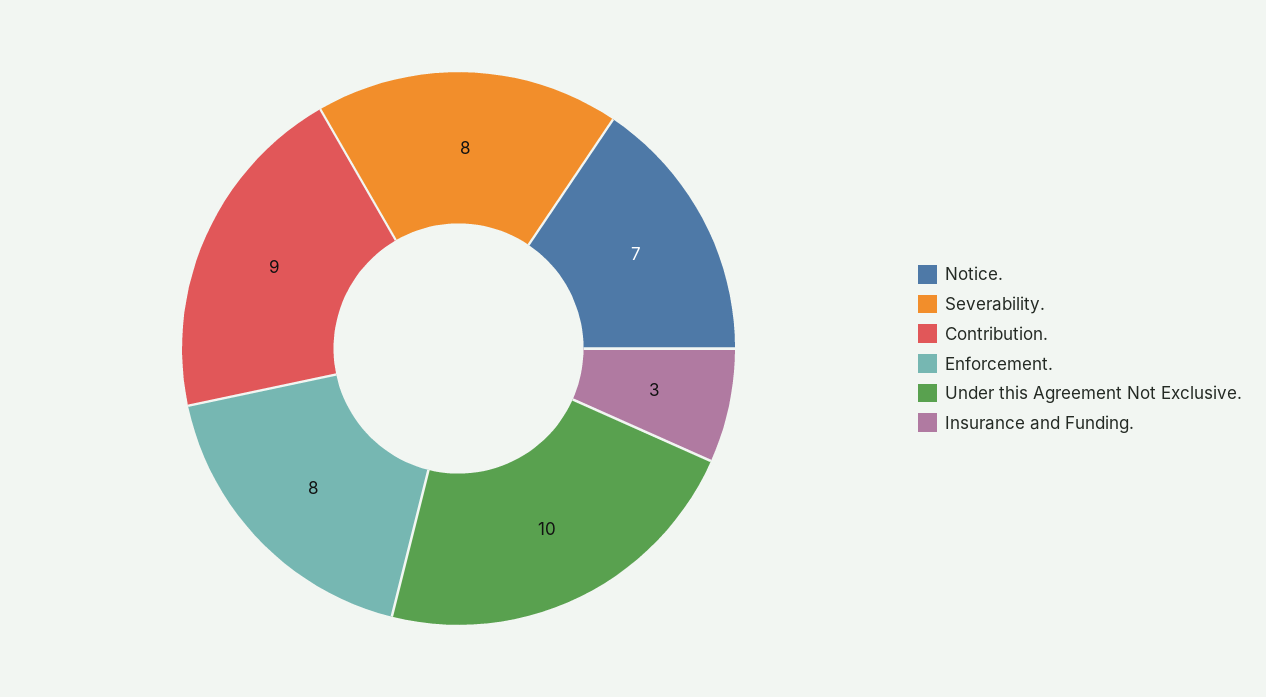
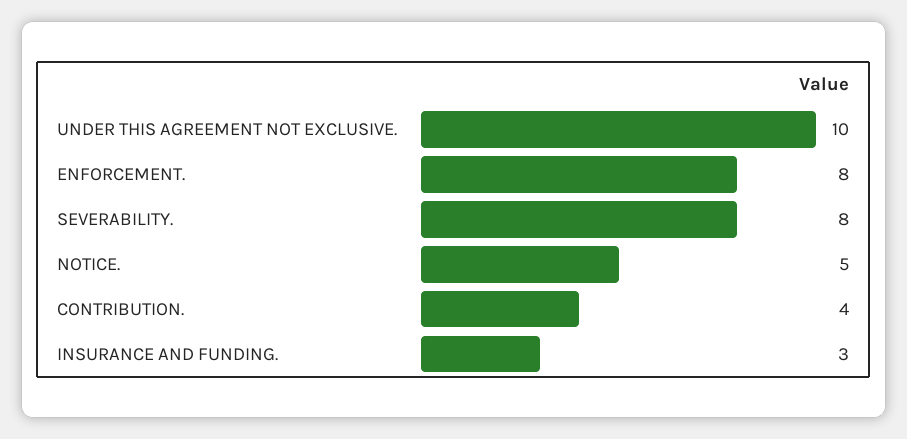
Notice.: 7 -> 5
Contribution.: 9 -> 4

